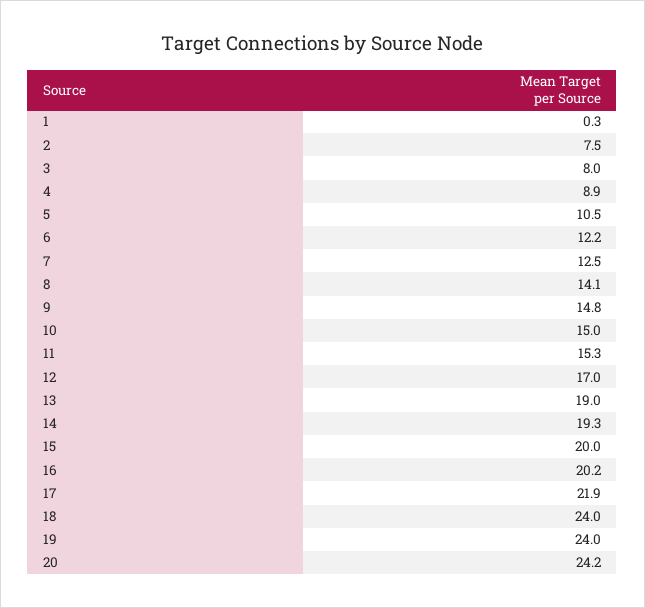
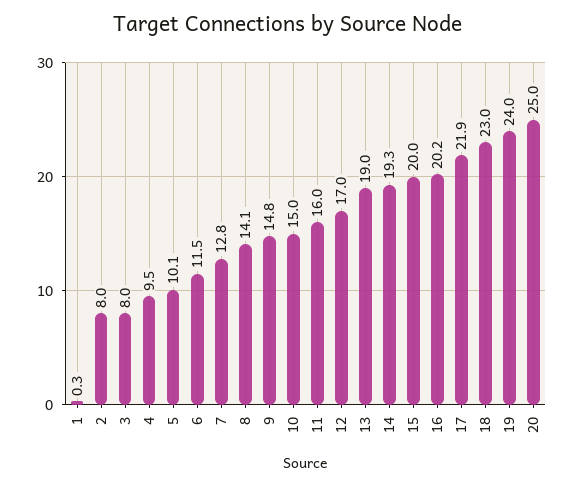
2: 7.5 -> 8
4: 8.9 -> 9.5
5: 10.5 -> 10.1
6: 12.2 -> 11.5
7: 12.5 -> 12.8
11: 15.3 -> 16
18: 24 -> 23
20: 24.2 -> 25

